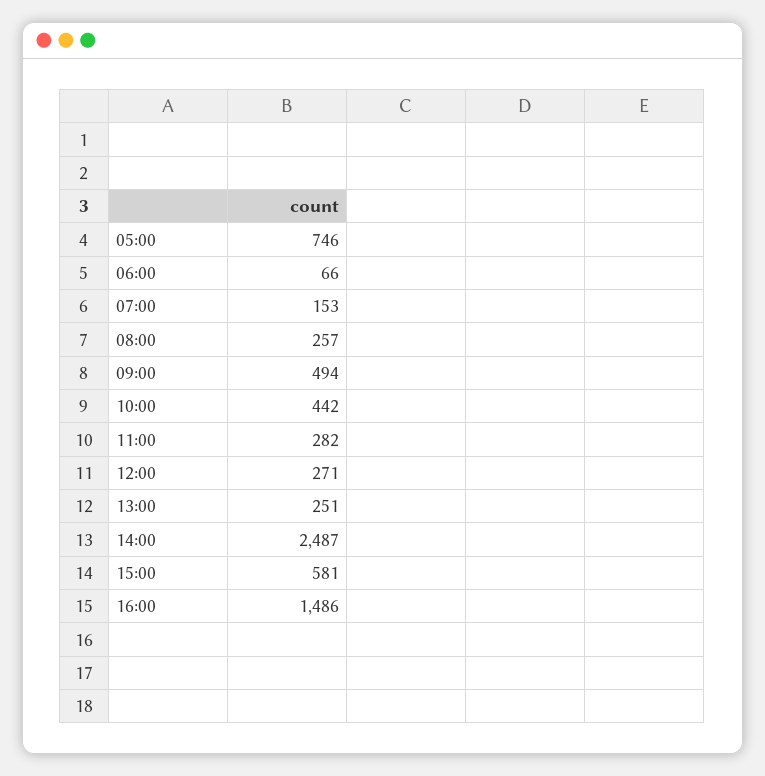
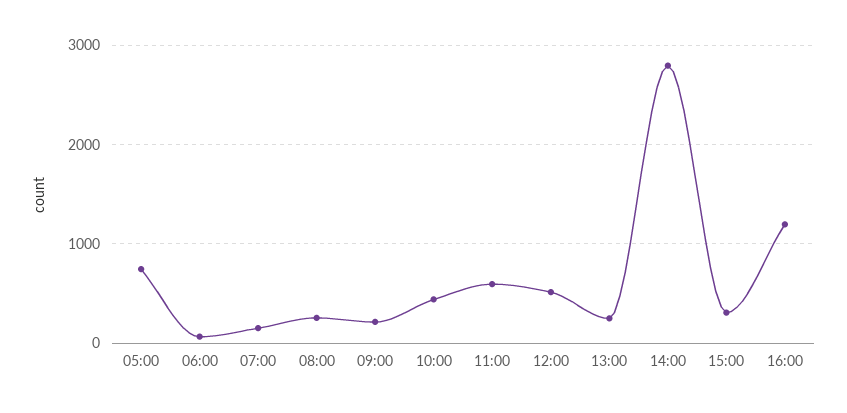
09:00: 494 -> 200
11:00: 282 -> 600
12:00: 271 -> 500
14:00: 2487 -> 2800
15:00: 581 -> 300
16:00: 1486 -> 1200

